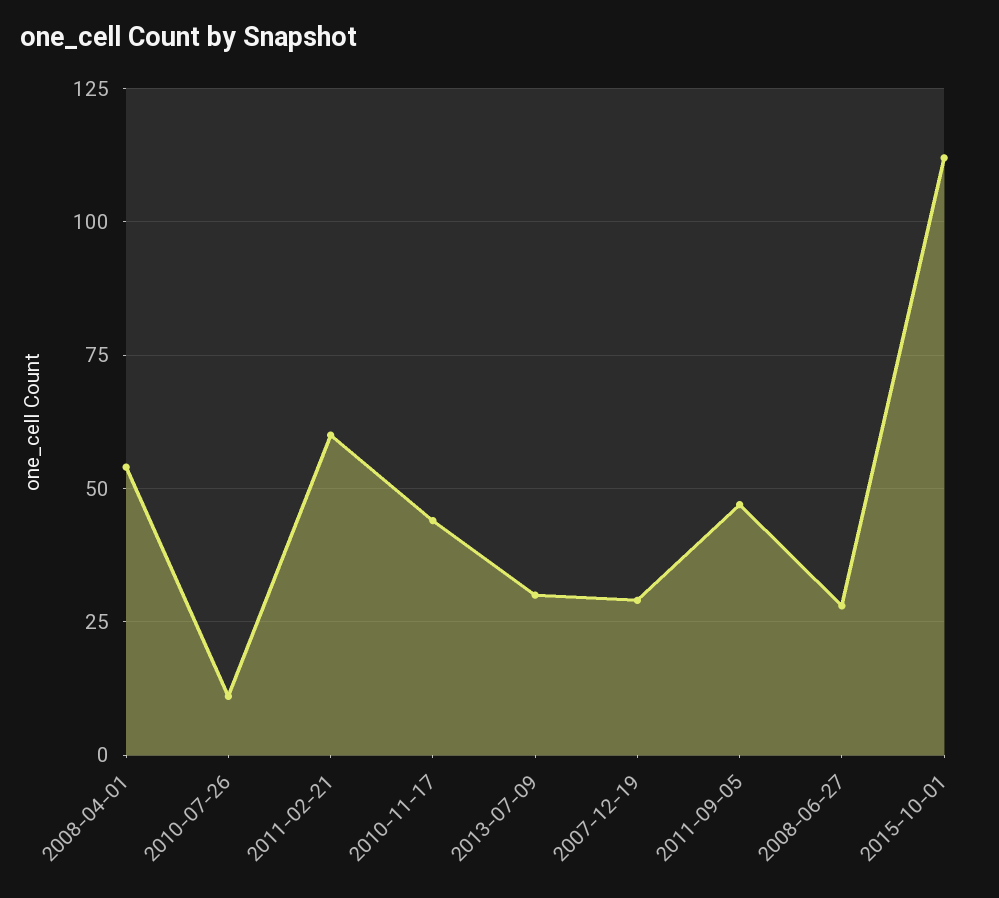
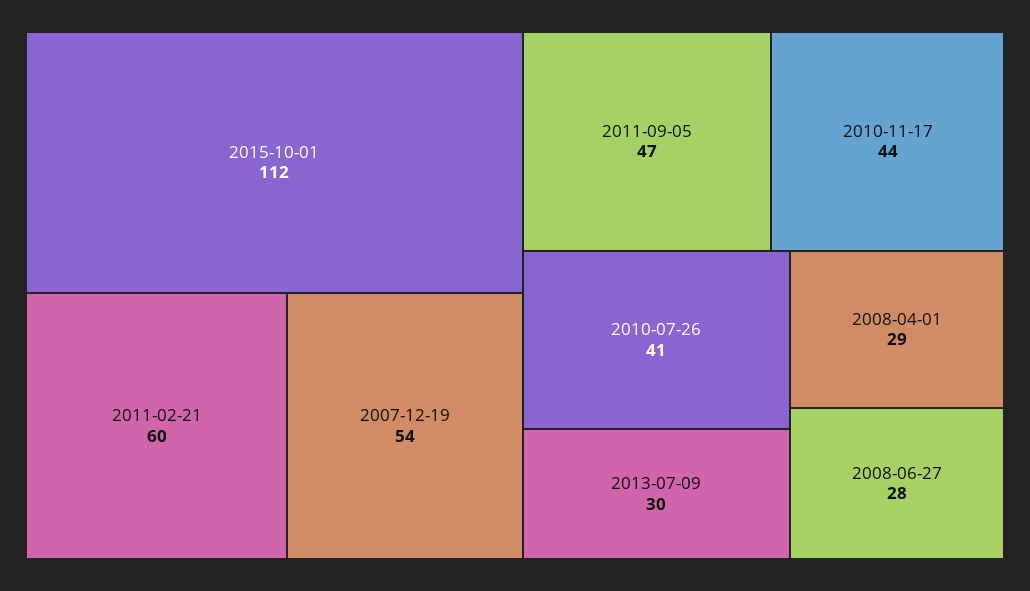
2008-04-01: 55 -> 29
2010-07-26: 10 -> 41
2007-12-19: 30 -> 54

